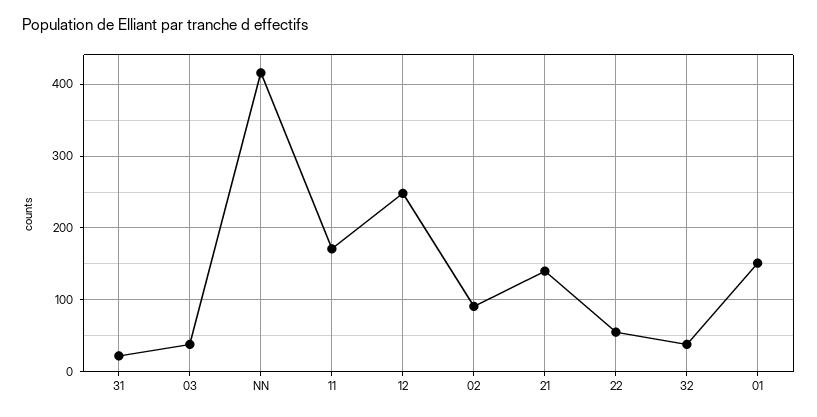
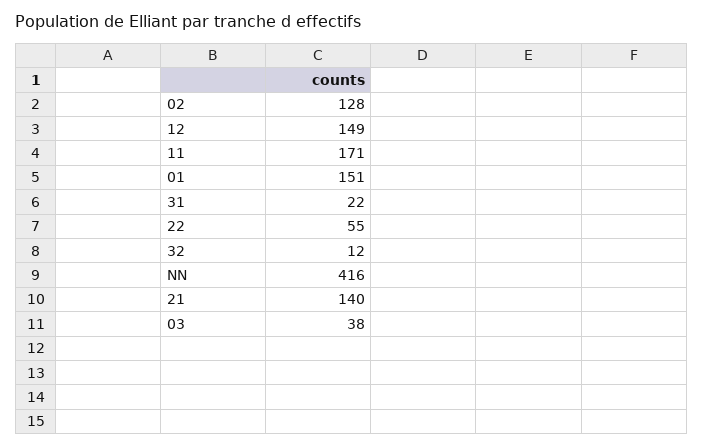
12: 250 -> 149
02: 90 -> 128
32: 40 -> 12

